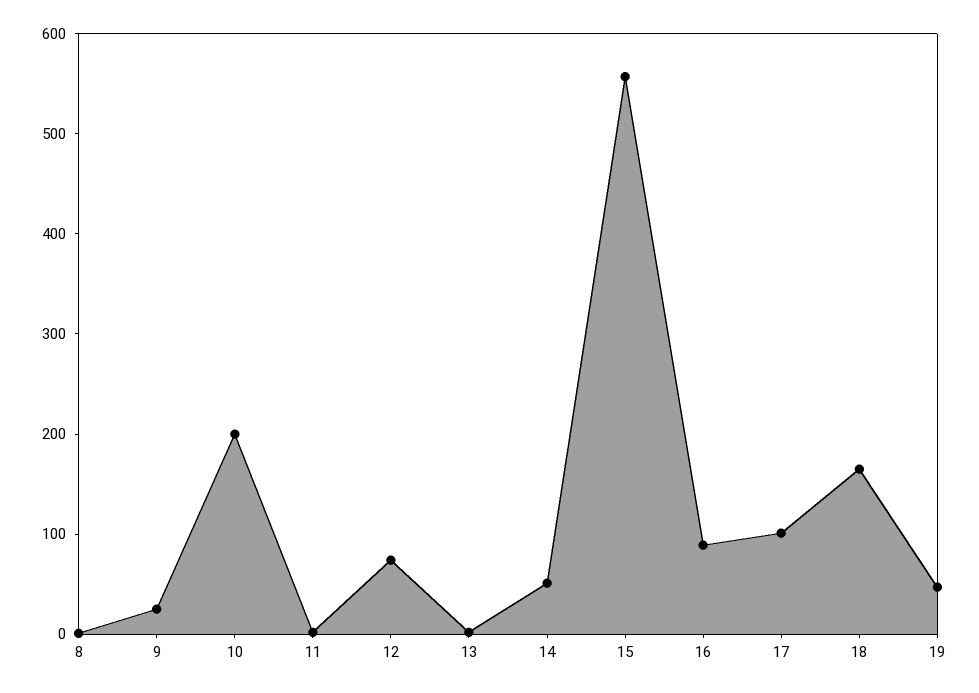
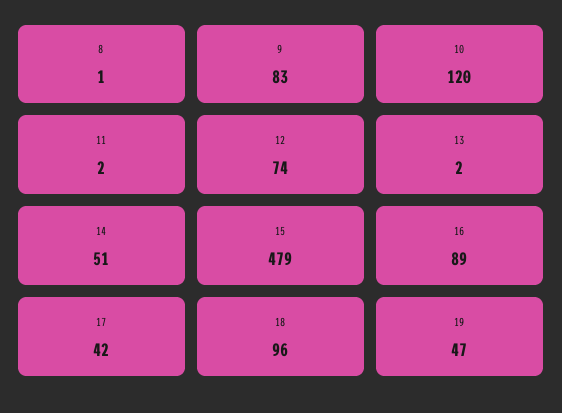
9: 20 -> 83
10: 200 -> 120
15: 560 -> 479
17: 100 -> 42
18: 160 -> 96

